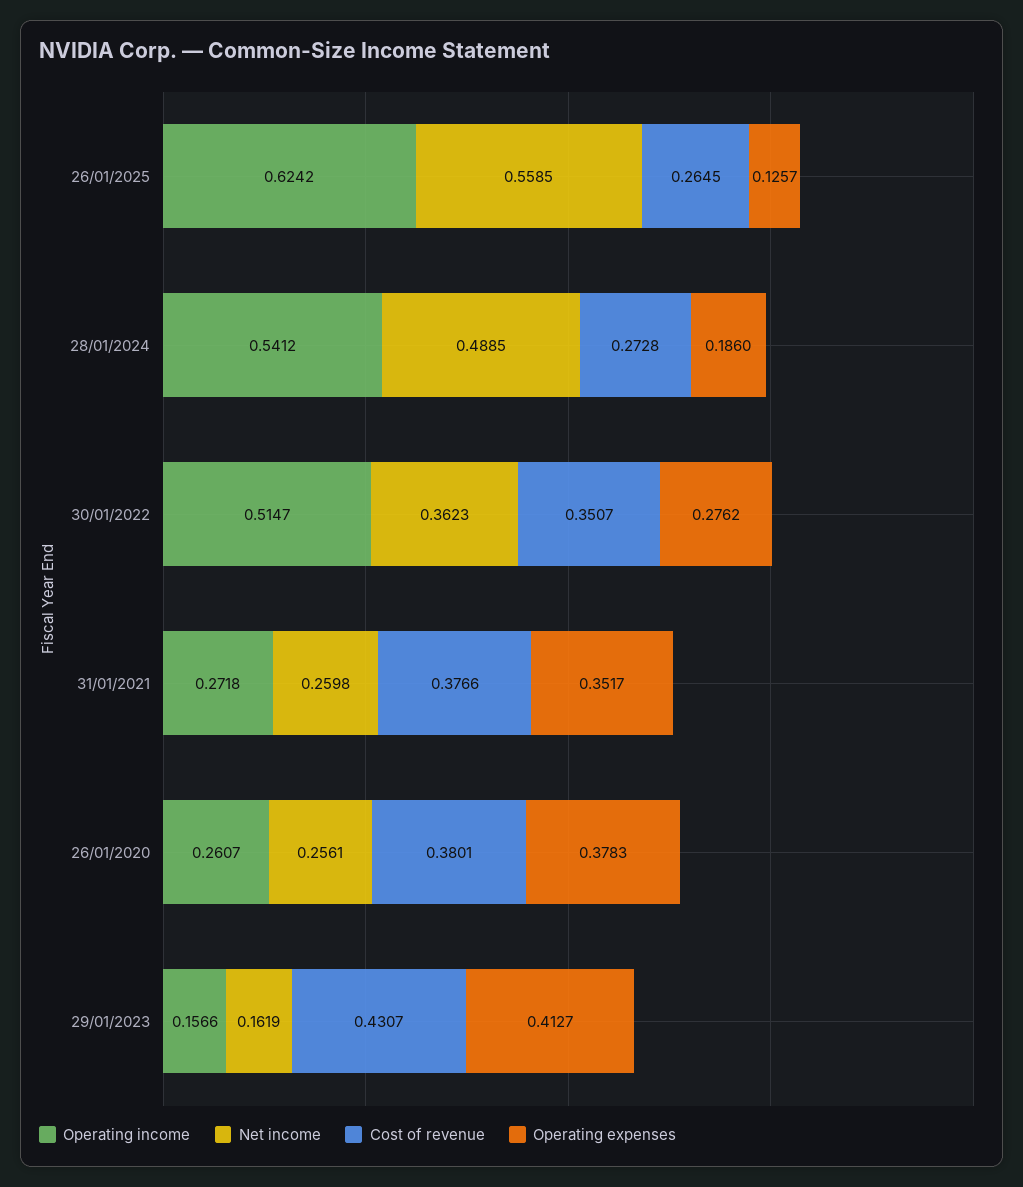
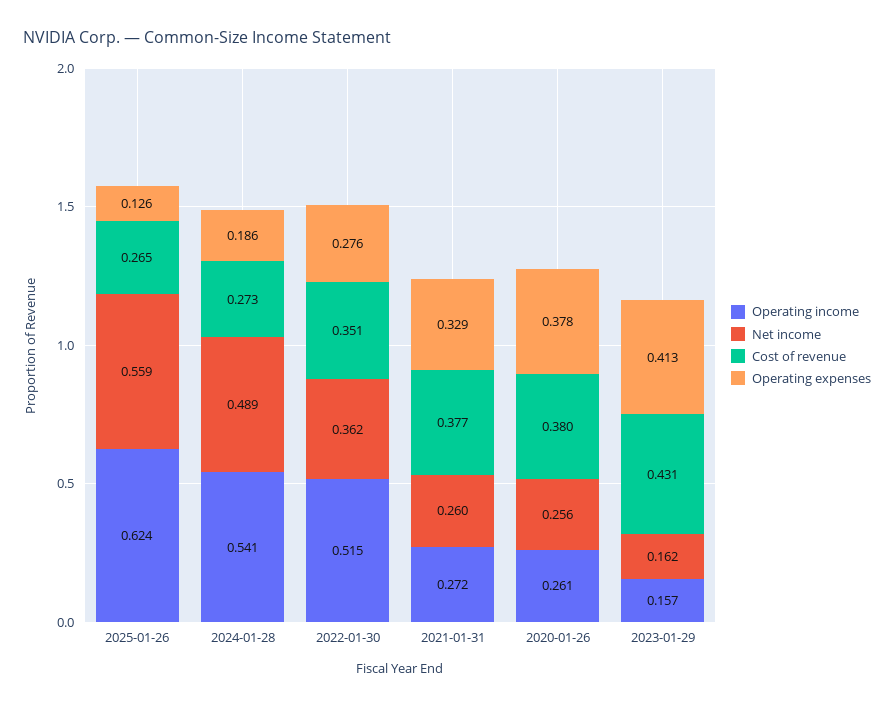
Operating expenses, 31/01/2021: 0.3517 -> 0.329

